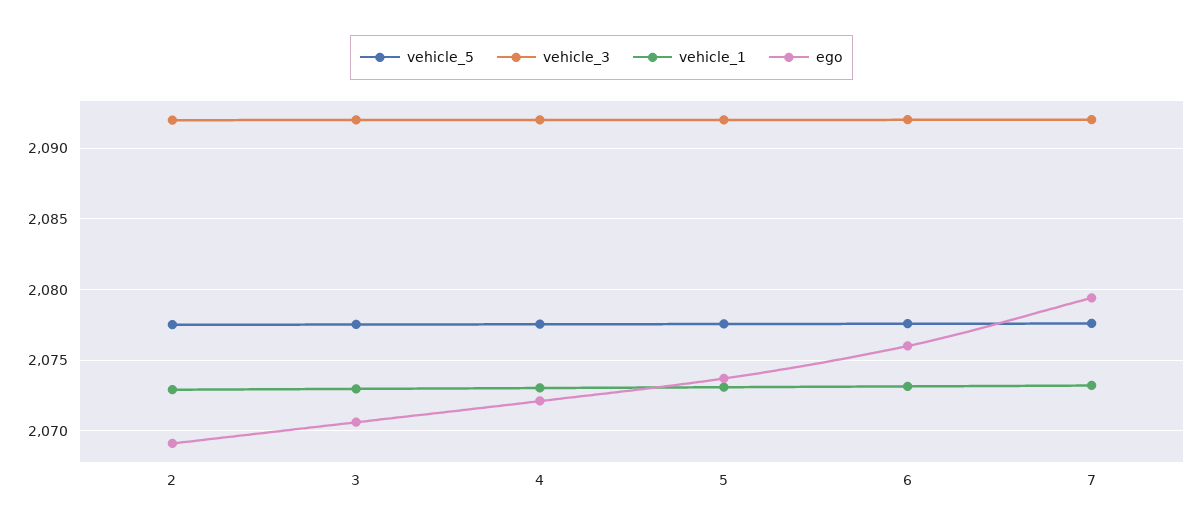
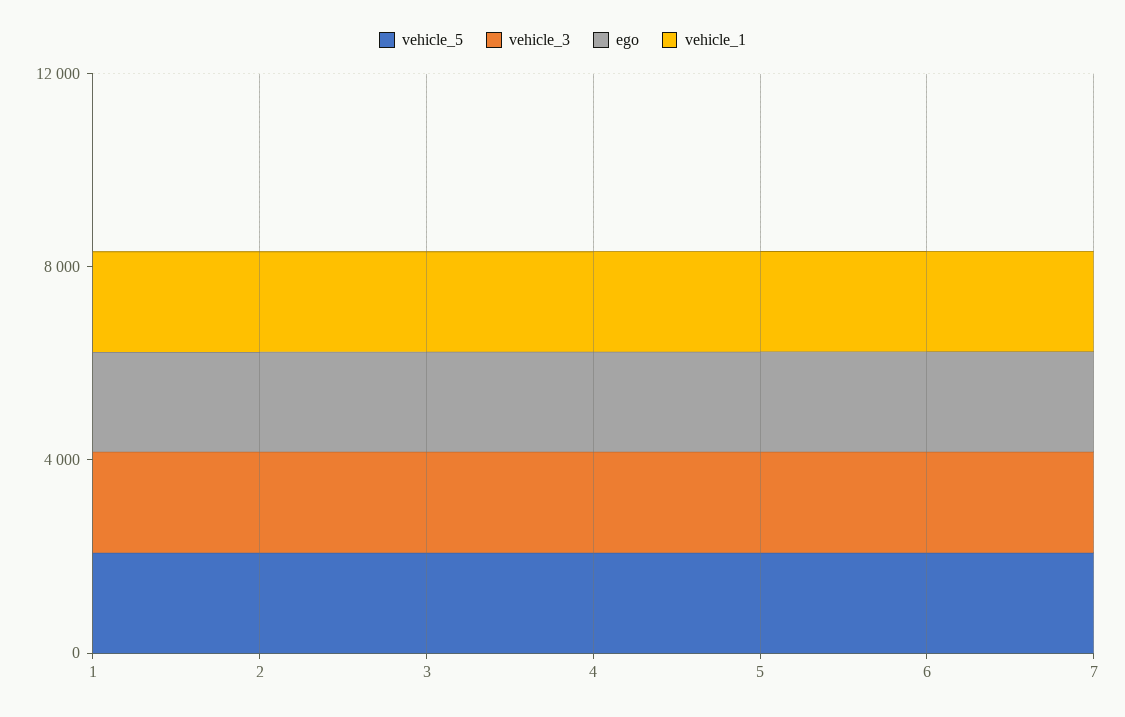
vehicle_5, 1: none -> 2000
vehicle_3, 1: none -> 2000
ego, 1: none -> 2000
vehicle_1, 1: none -> 2000

